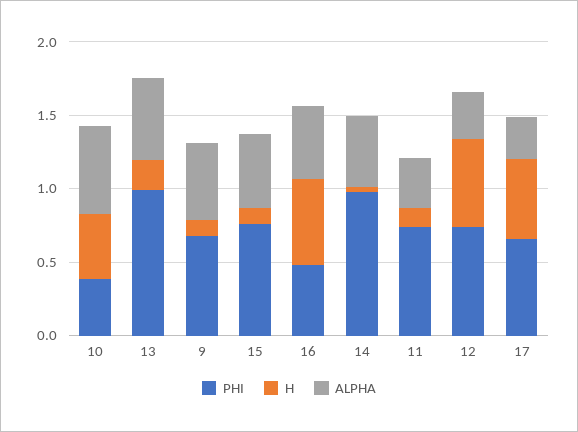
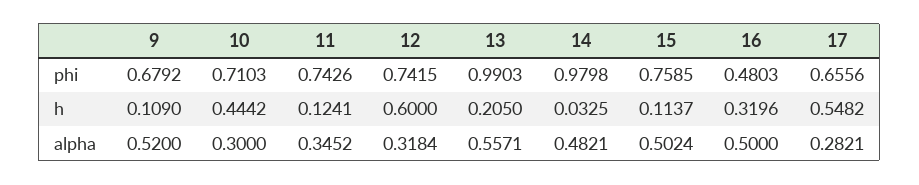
PHI, 10: 0.4 -> 0.7103
ALPHA, 10: 0.6 -> 0.3
H, 16: 0.6 -> 0.3196

